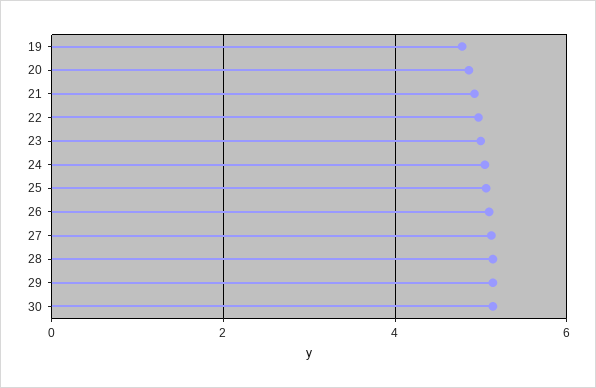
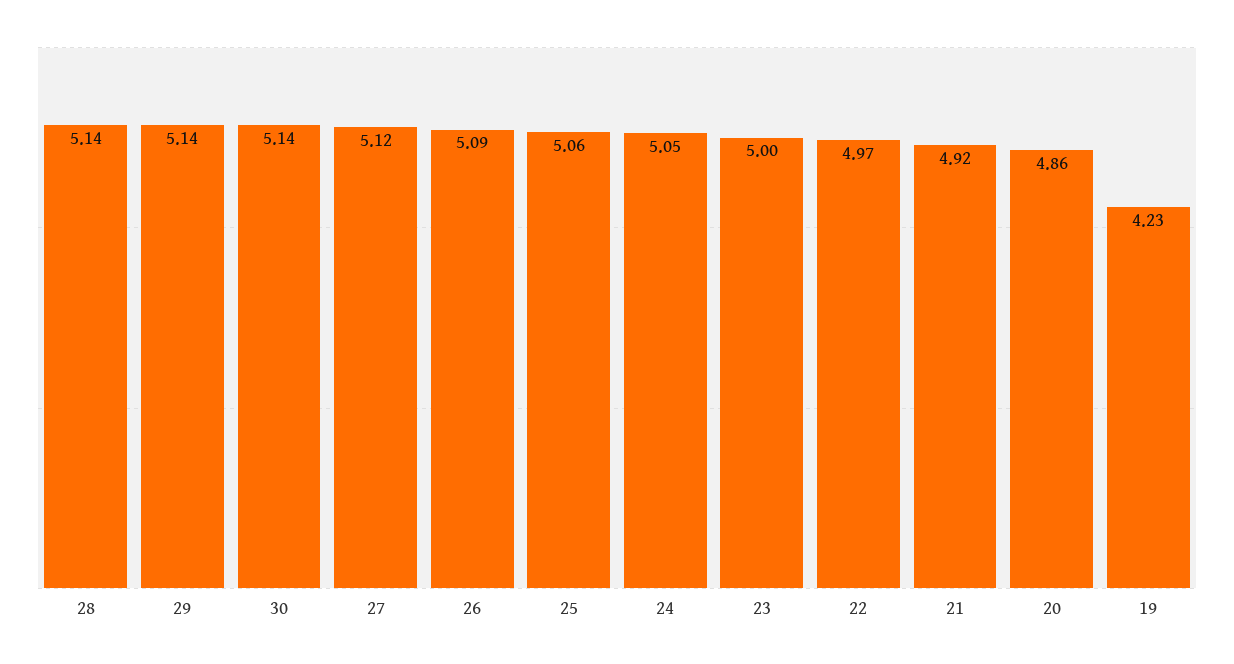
19: 4.8 -> 4.23

